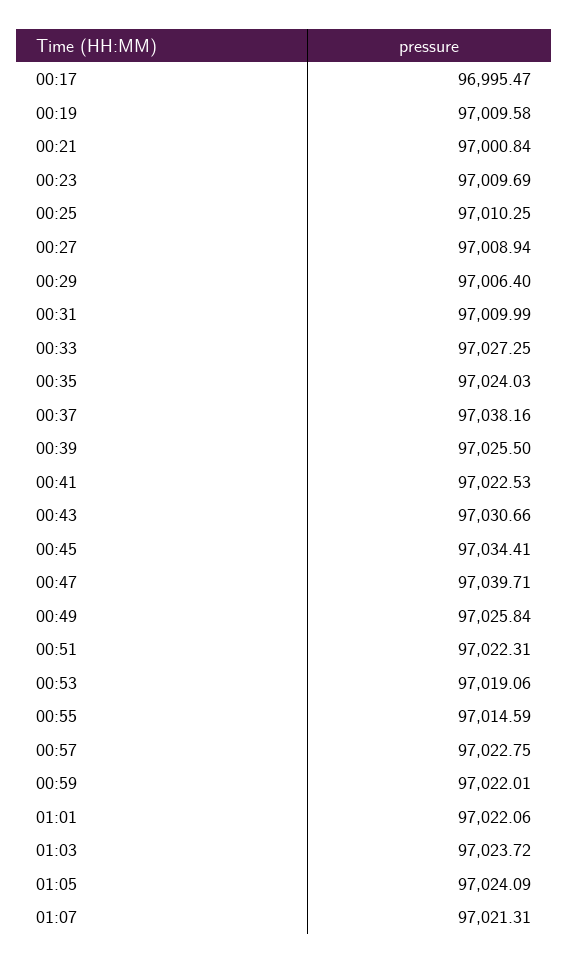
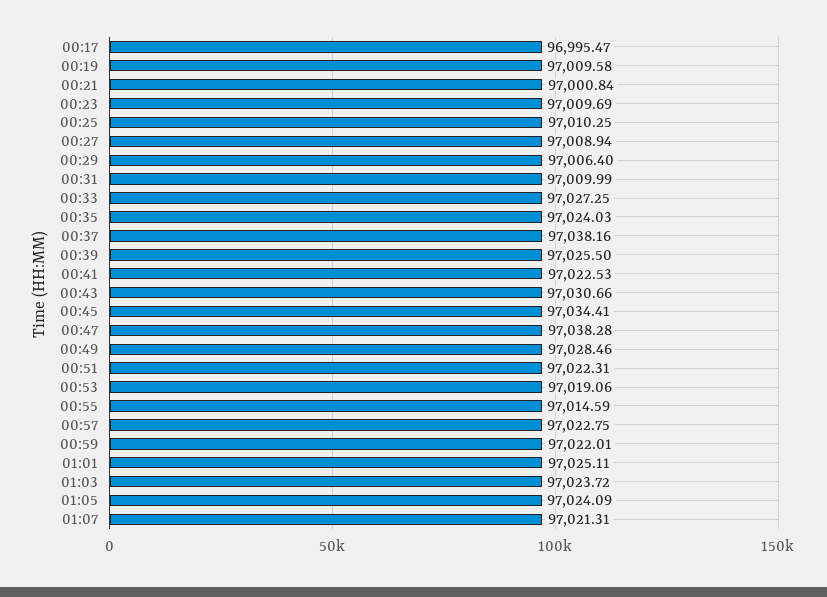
00:47: 97039.71 -> 97038.28
00:49: 97025.84 -> 97028.46
01:01: 97022.06 -> 97025.11

